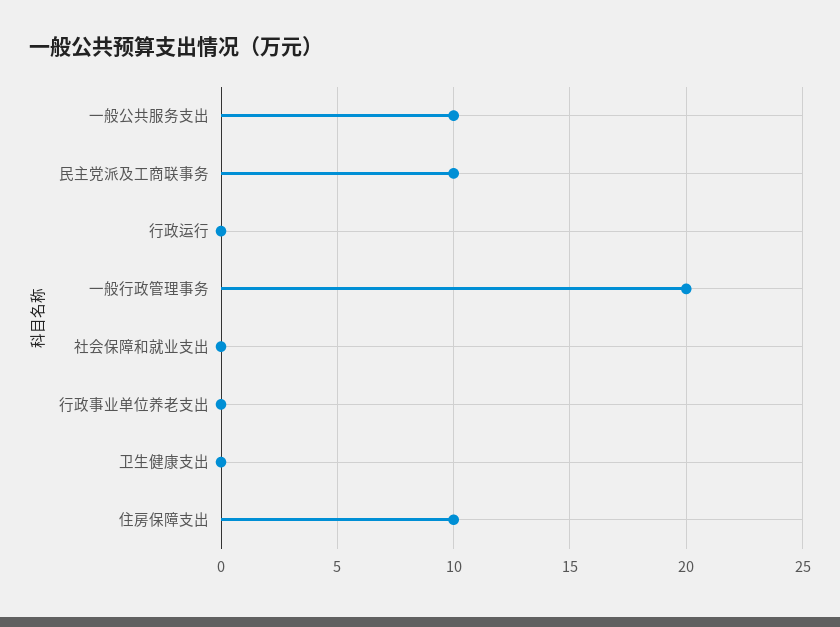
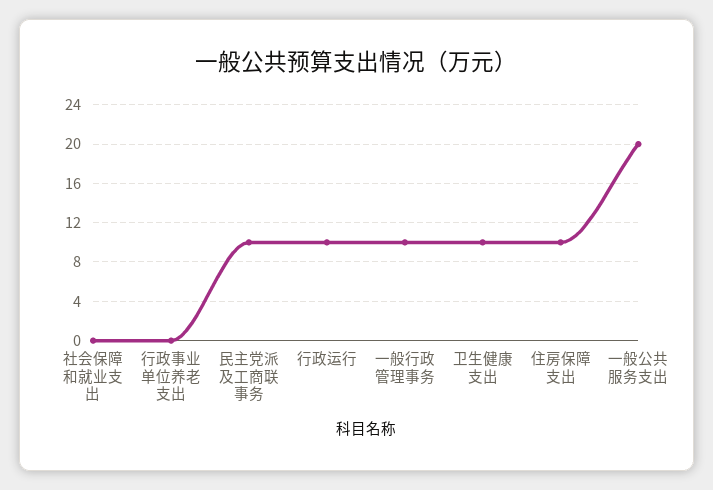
一般公共服务支出: 10 -> 20
行政运行: 0 -> 10
一般行政管理事务: 20 -> 10
卫生健康支出: 0 -> 10

